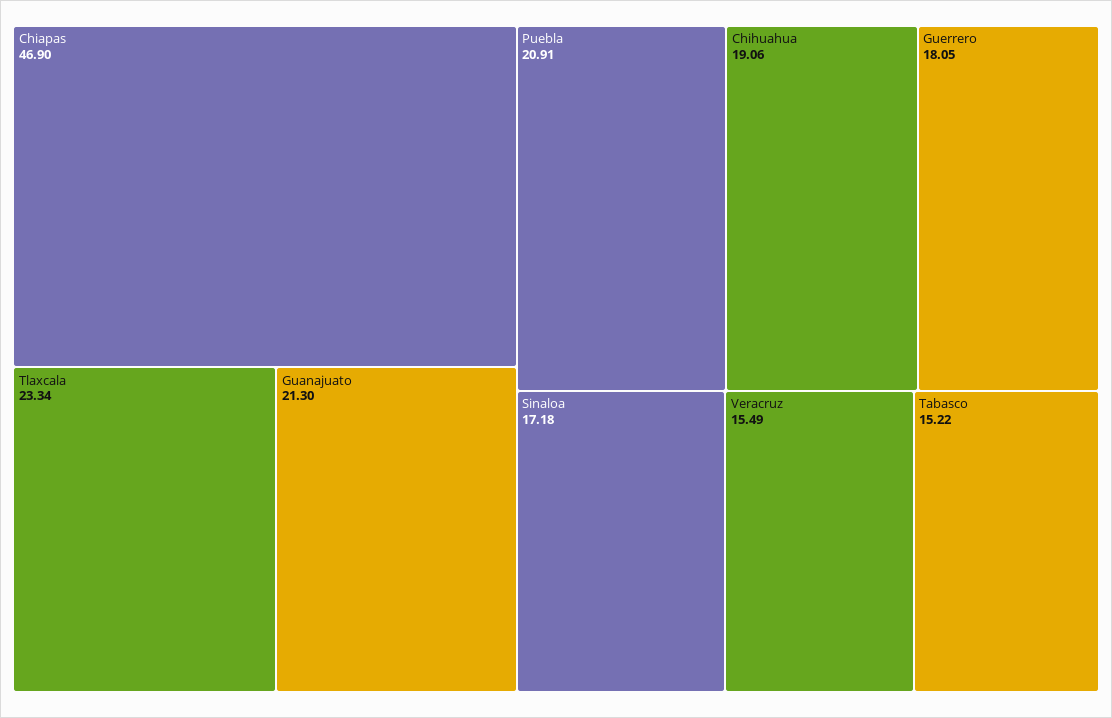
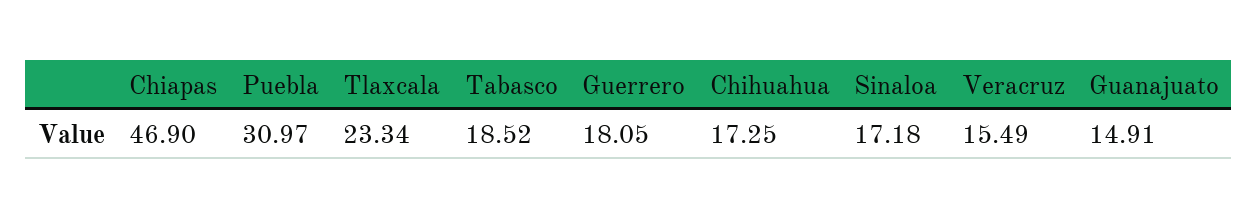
Guanajuato: 21.3 -> 14.91
Puebla: 20.91 -> 30.97
Chihuahua: 19.06 -> 17.25
Tabasco: 15.22 -> 18.52

